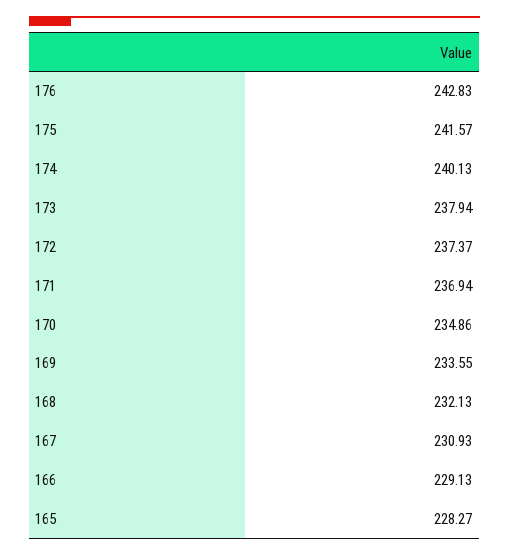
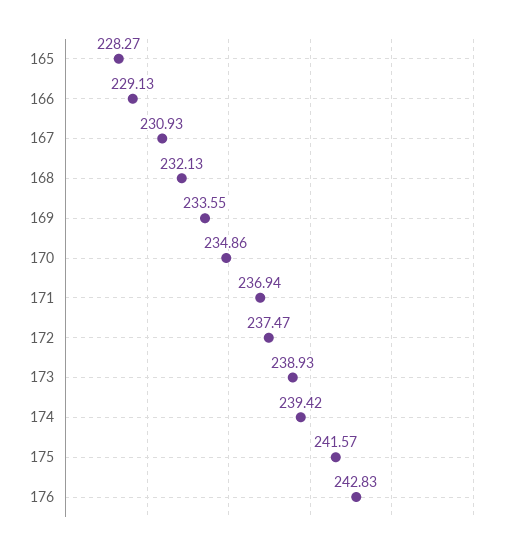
174: 240.13 -> 239.42
173: 237.94 -> 238.93
172: 237.37 -> 237.47

